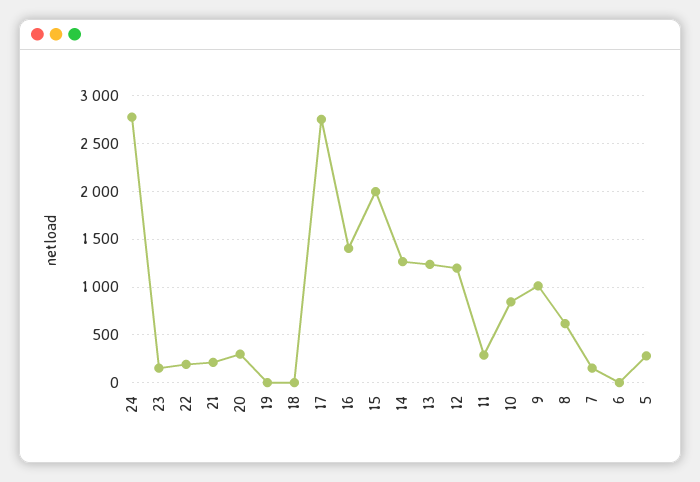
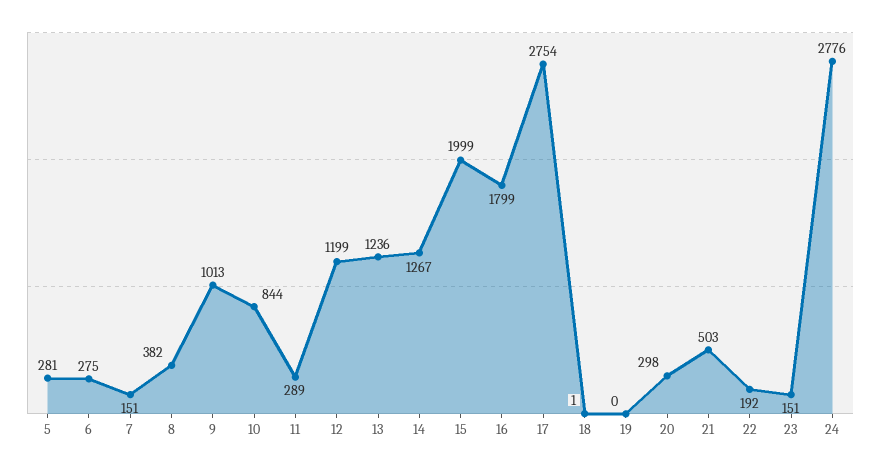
21: 200 -> 503
16: 1400 -> 1799
8: 600 -> 382
6: 0 -> 275

